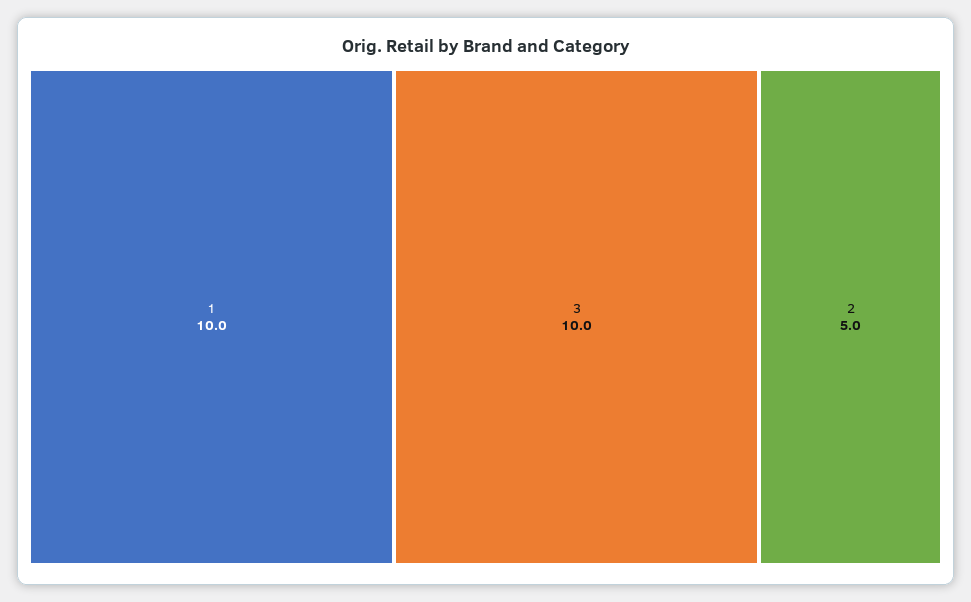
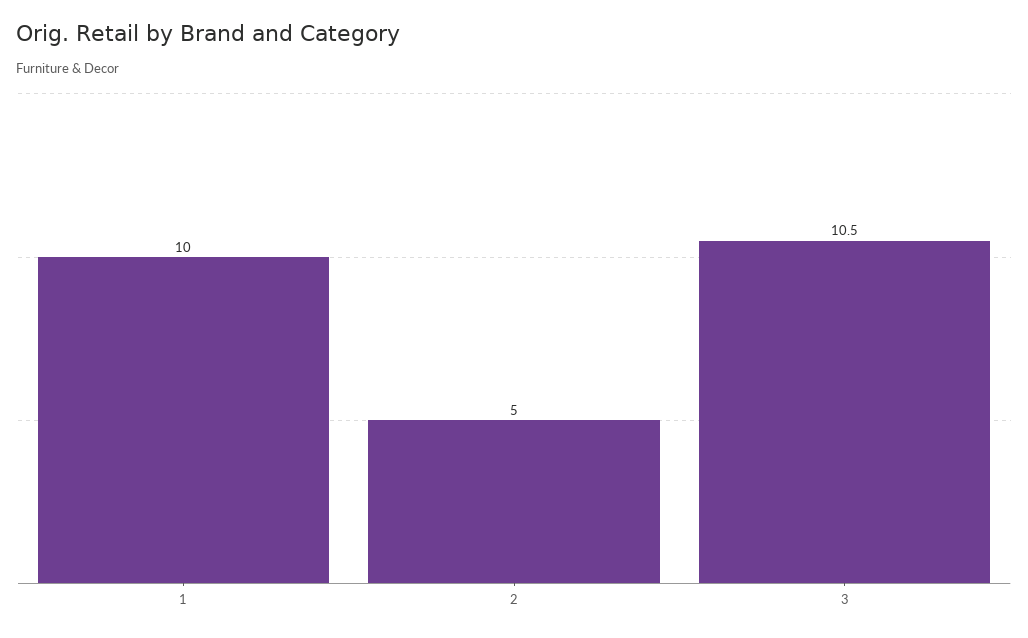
3: 10 -> 10.5

